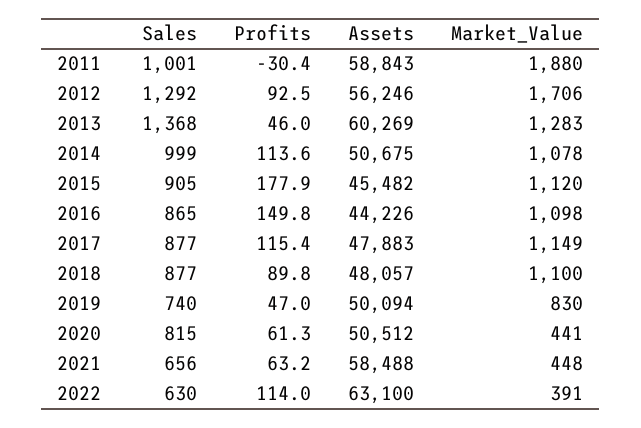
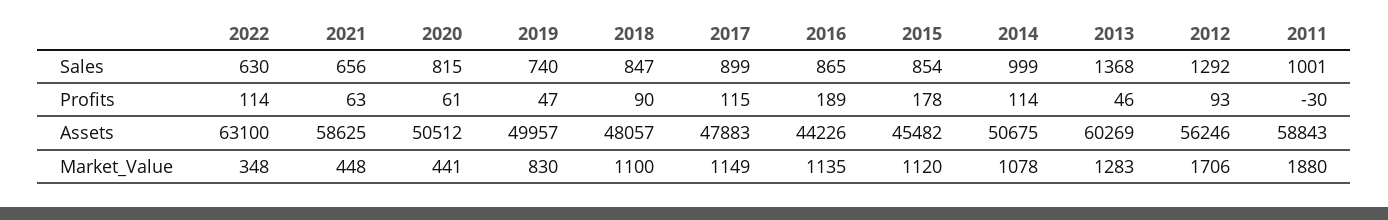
Sales, 2015: 905 -> 854
Profits, 2016: 149.8 -> 189
Market_Value, 2016: 1098 -> 1135
Sales, 2017: 877 -> 899
Sales, 2018: 877 -> 847
Assets, 2019: 50094 -> 49957
Assets, 2021: 58488 -> 58625
Market_Value, 2022: 391 -> 348

